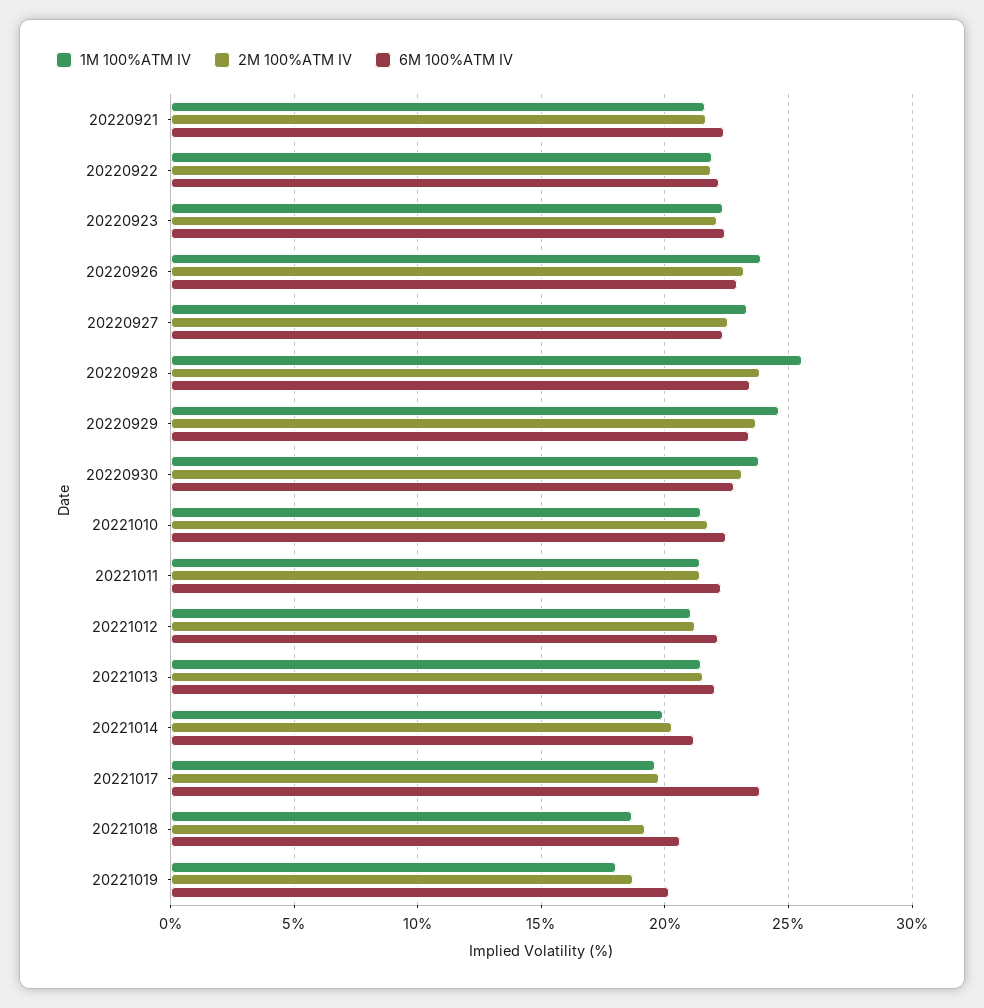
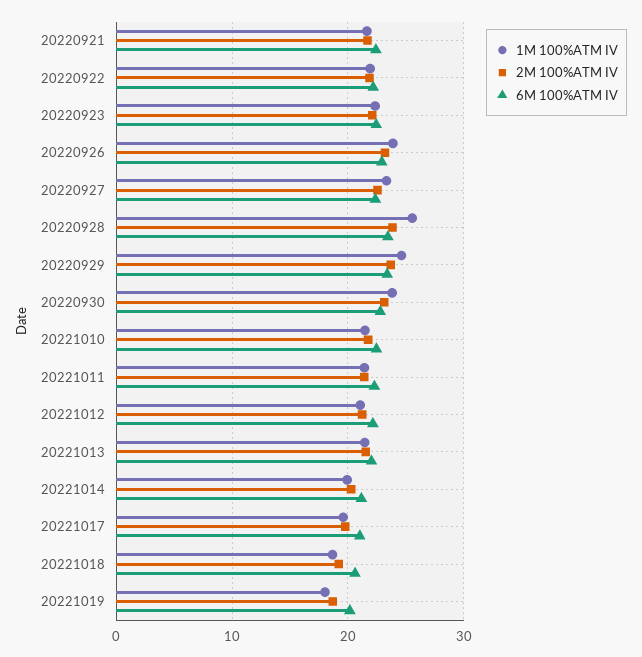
6M 100%ATM IV, 20221017: 24 -> 21

